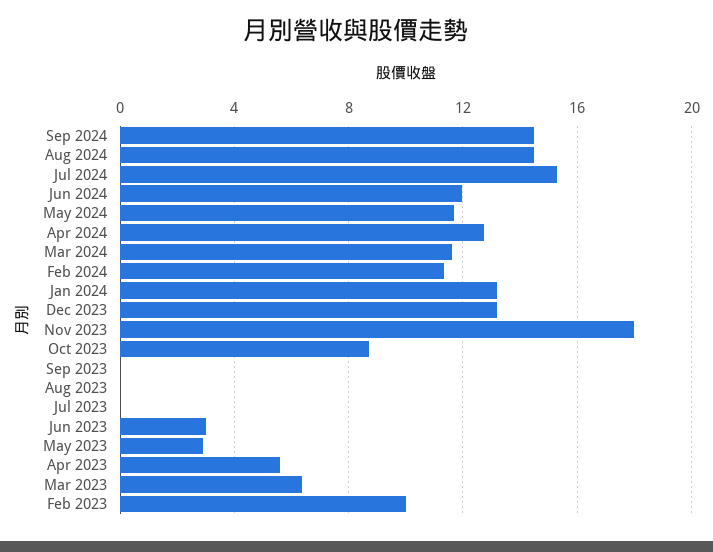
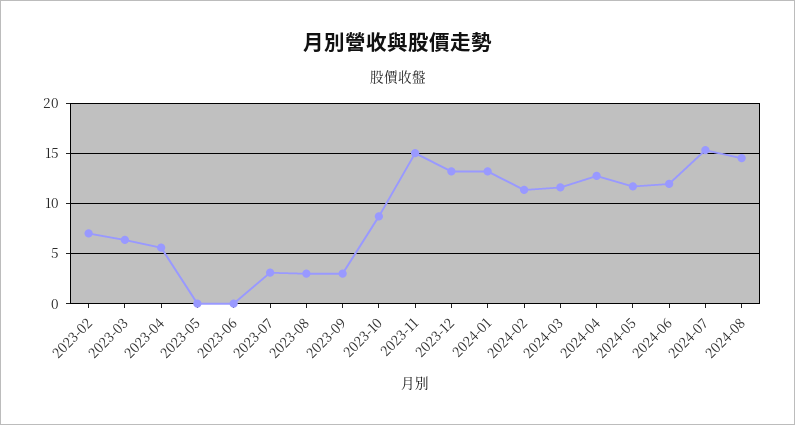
Sep 2024: 14.5 -> none
Nov 2023: 18 -> 15
Sep 2023: 0 -> 3
Aug 2023: 0 -> 3
Jul 2023: 0 -> 3
Jun 2023: 3 -> 0
May 2023: 3 -> 0
Feb 2023: 10 -> 7

